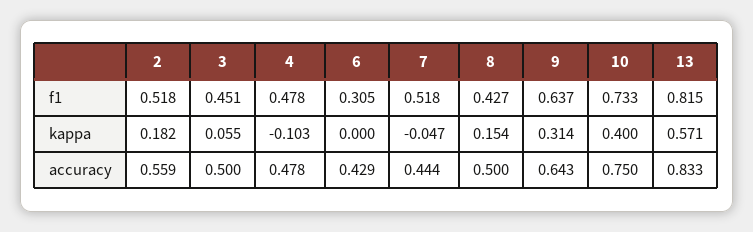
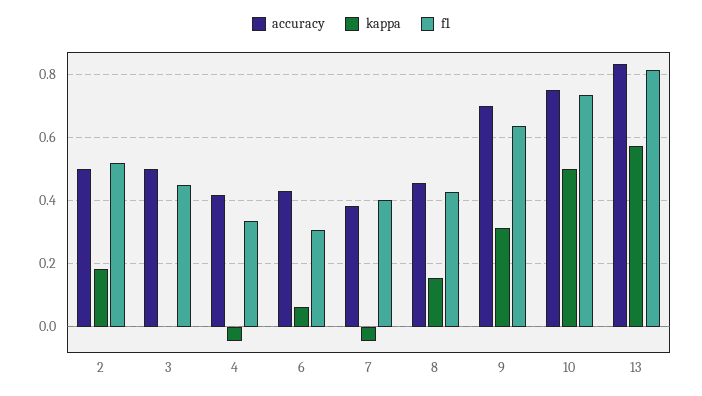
f1, 4: 0.478 -> 0.34
f1, 7: 0.518 -> 0.4
kappa, 3: 0.055 -> 0
kappa, 4: -0.103 -> -0.04
kappa, 6: 0 -> 0.06
kappa, 10: 0.4 -> 0.5
accuracy, 2: 0.559 -> 0.5
accuracy, 4: 0.478 -> 0.42
accuracy, 7: 0.444 -> 0.38
accuracy, 8: 0.5 -> 0.46
accuracy, 9: 0.643 -> 0.7

